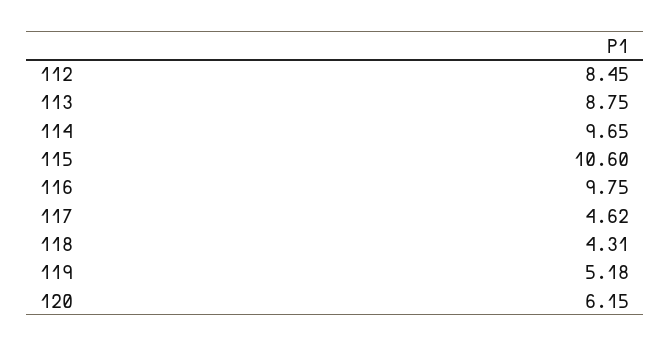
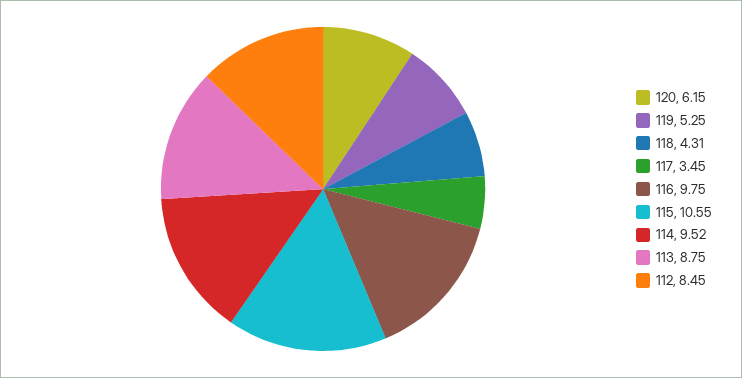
114: 9.65 -> 9.52
115: 10.6 -> 10.55
117: 4.62 -> 3.45
119: 5.18 -> 5.25

